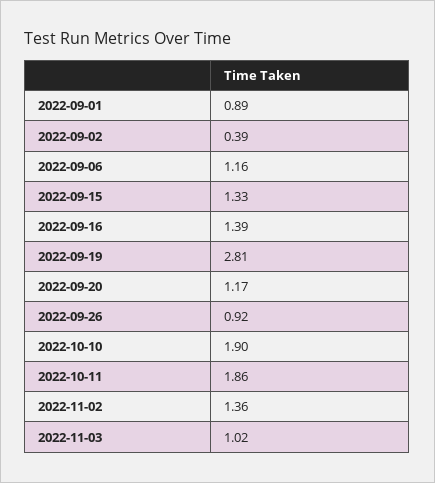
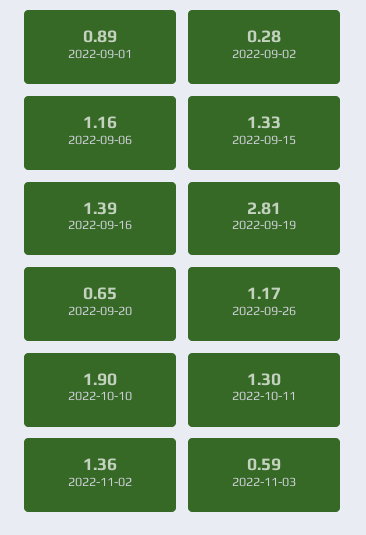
2022-09-02: 0.39 -> 0.28
2022-09-20: 1.17 -> 0.65
2022-09-26: 0.92 -> 1.17
2022-10-11: 1.86 -> 1.3
2022-11-03: 1.02 -> 0.59

